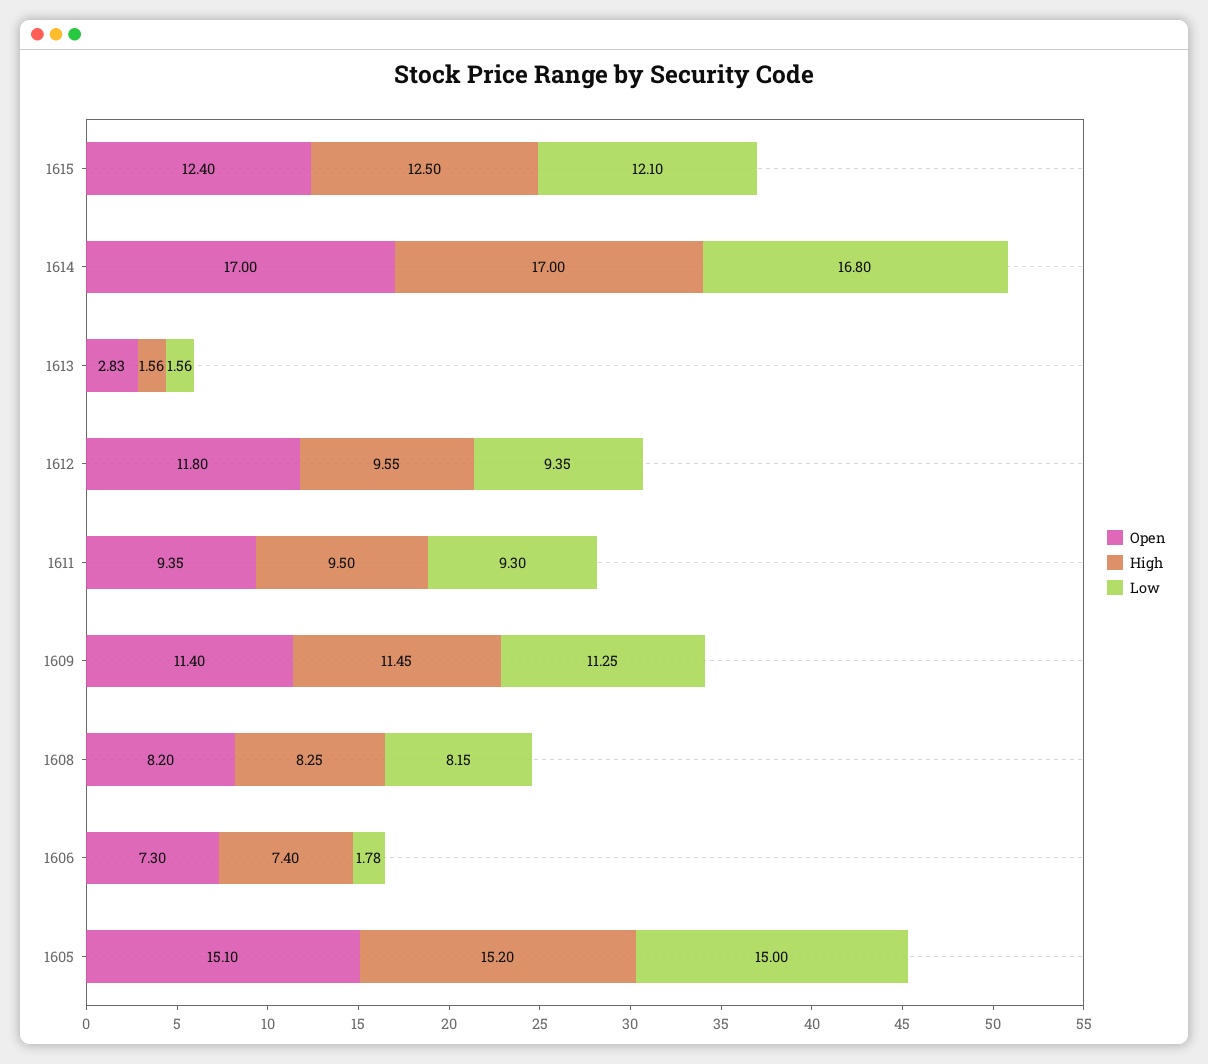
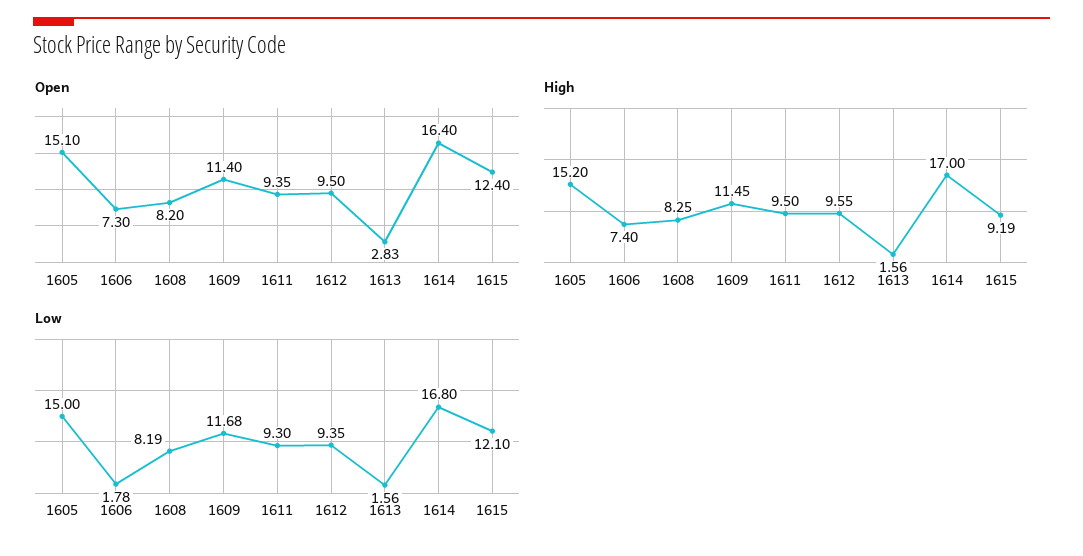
High, 1615: 12.5 -> 9.19
Open, 1614: 17 -> 16.4
Open, 1612: 11.8 -> 9.5
Low, 1609: 11.25 -> 11.68
Low, 1608: 8.15 -> 8.19

